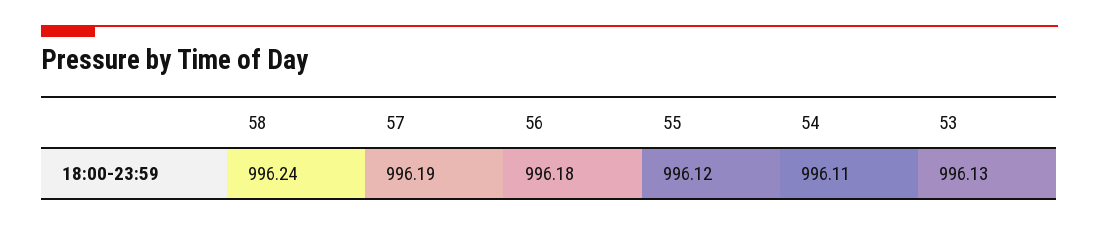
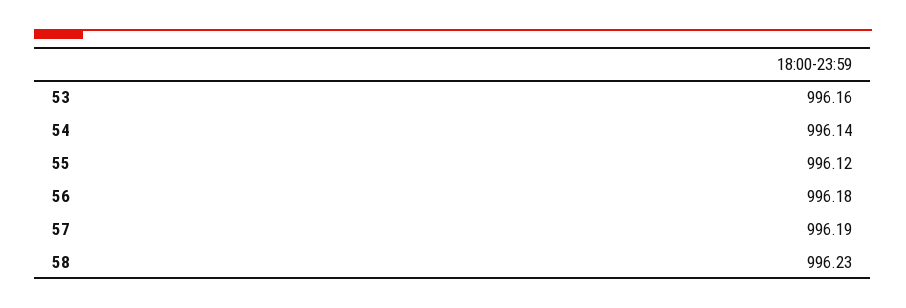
58: 996.24 -> 996.23
54: 996.11 -> 996.14
53: 996.13 -> 996.16

